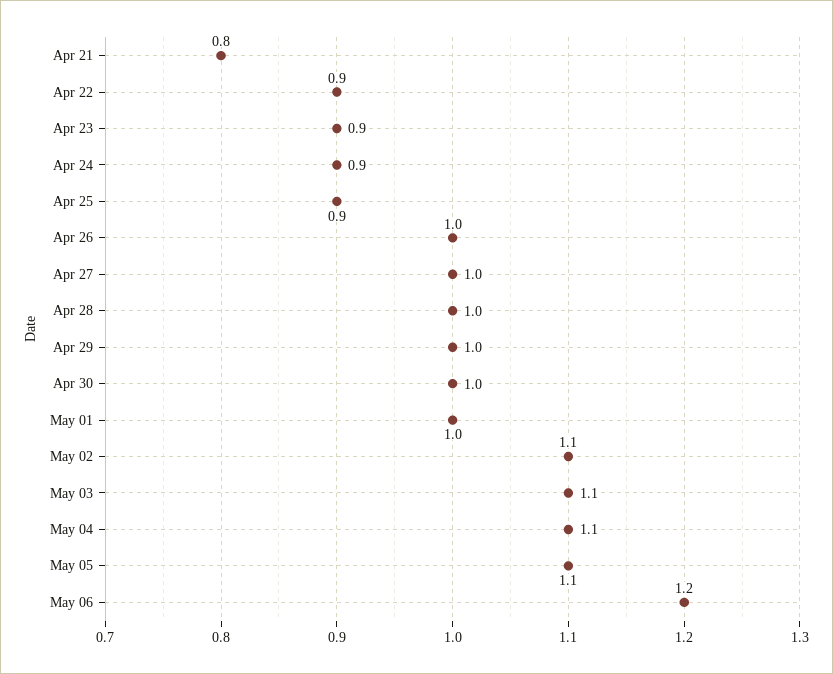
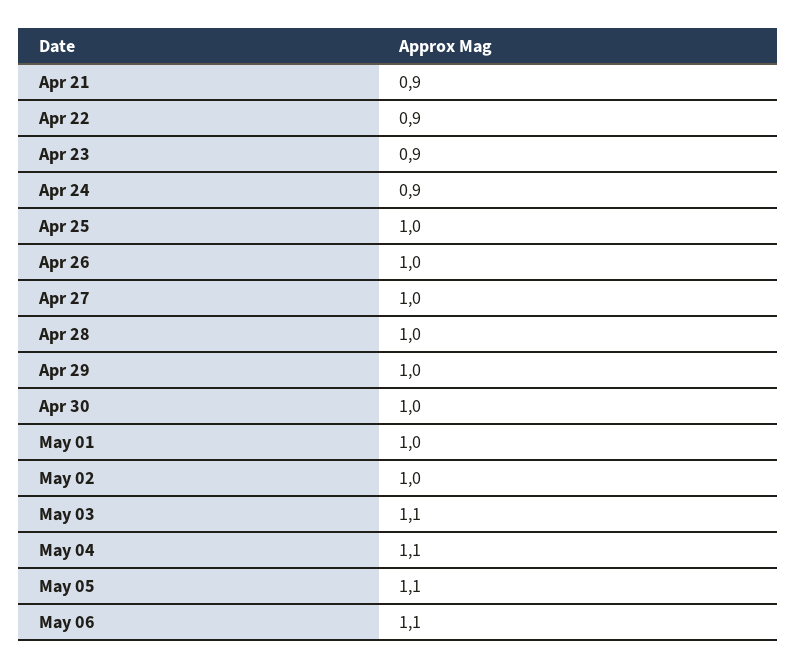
Apr 21: 0.8 -> 0.9
Apr 25: 0.9 -> 1
May 02: 1.1 -> 1
May 06: 1.2 -> 1.1

